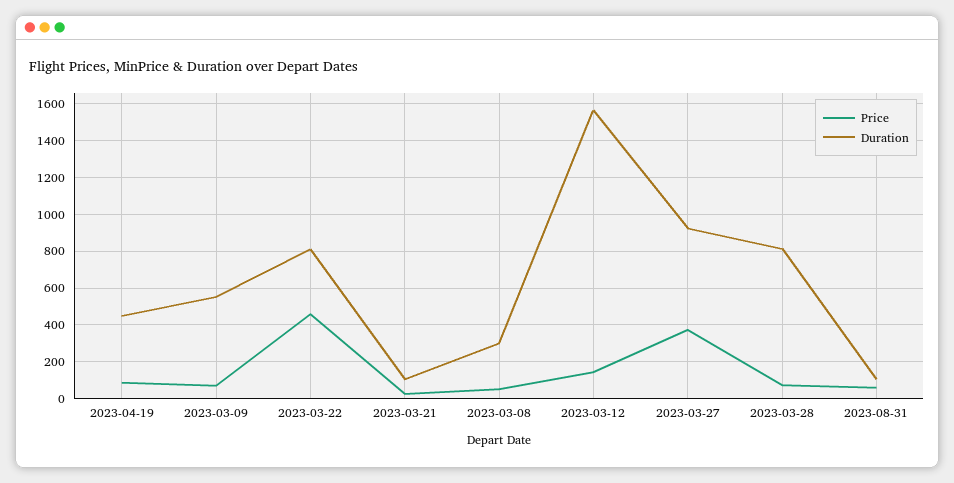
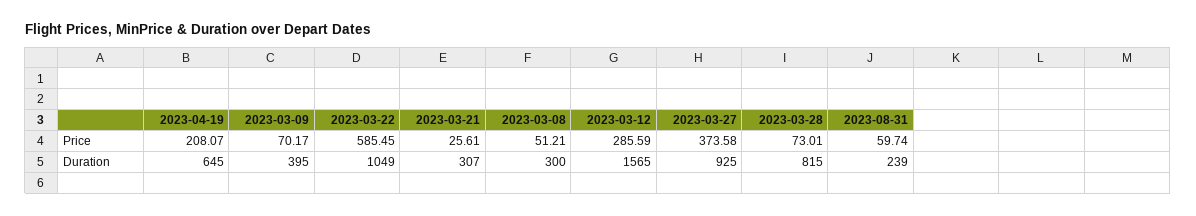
Price, 2023-04-19: 100 -> 208.07
Duration, 2023-04-19: 450 -> 645
Duration, 2023-03-09: 550 -> 395
Price, 2023-03-22: 450 -> 585.45
Duration, 2023-03-22: 800 -> 1049
Duration, 2023-03-21: 100 -> 307
Price, 2023-03-12: 150 -> 285.59
Duration, 2023-08-31: 100 -> 239

